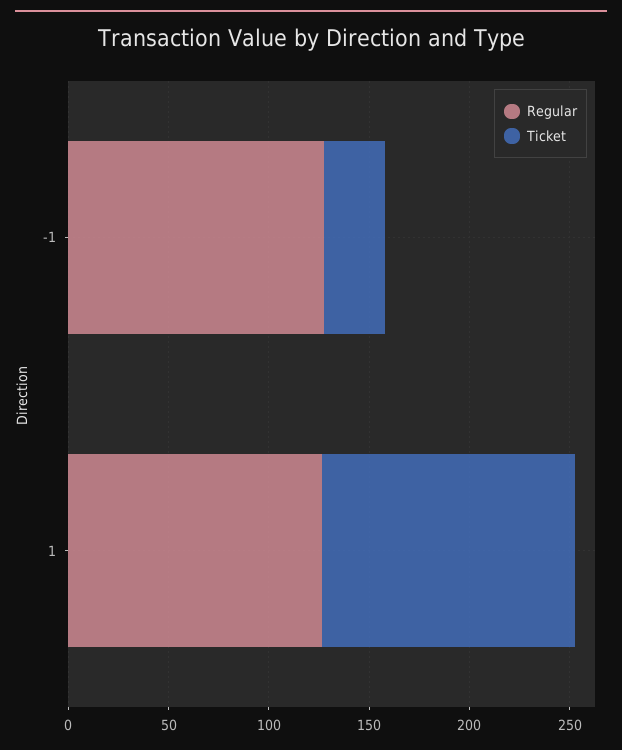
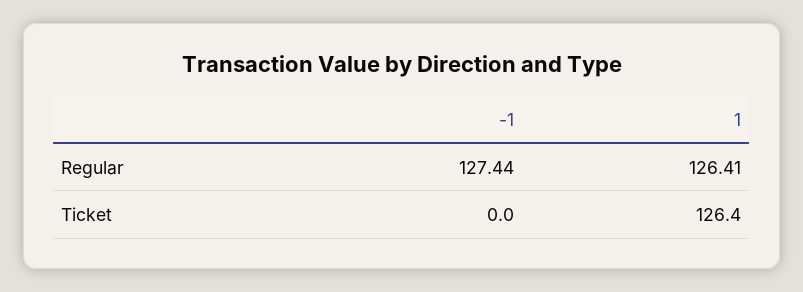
Ticket, -1: 30 -> 0

